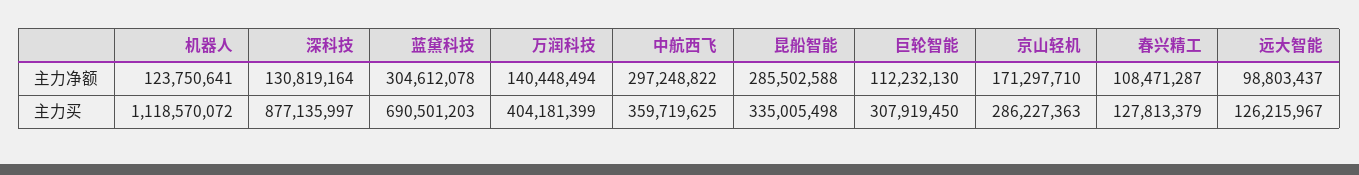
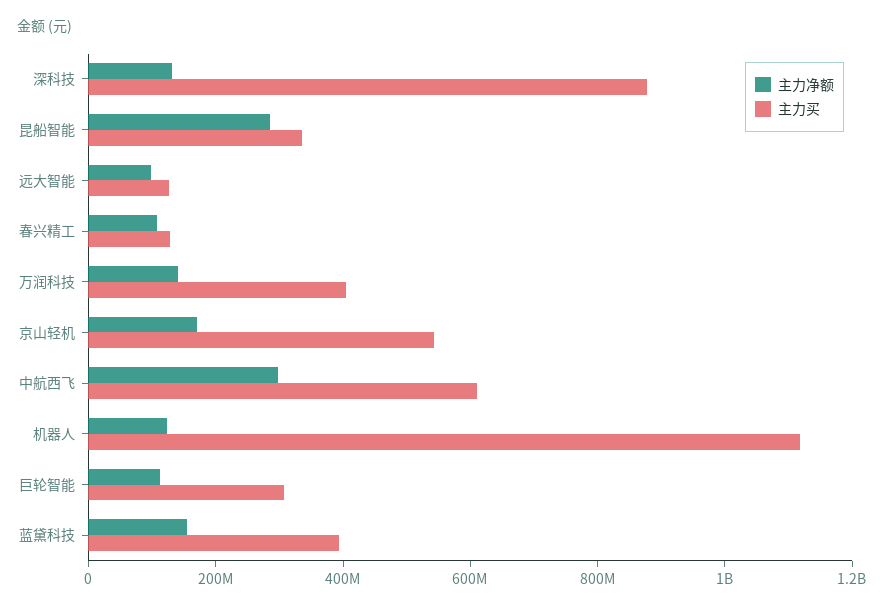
主力净额, 蓝黛科技: 304612078 -> 150000000
主力买, 蓝黛科技: 690501203 -> 400000000
主力买, 中航西飞: 359719625 -> 600000000
主力买, 京山轻机: 286227363 -> 550000000

